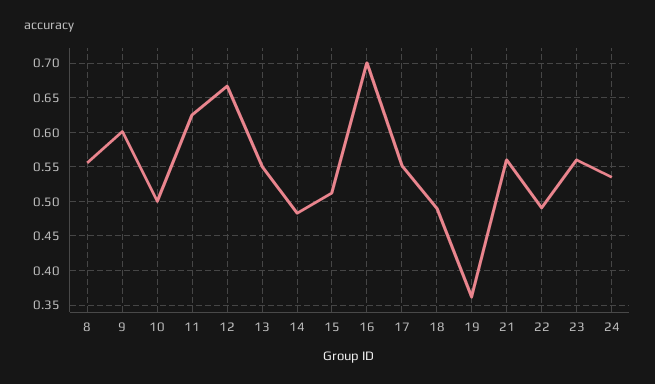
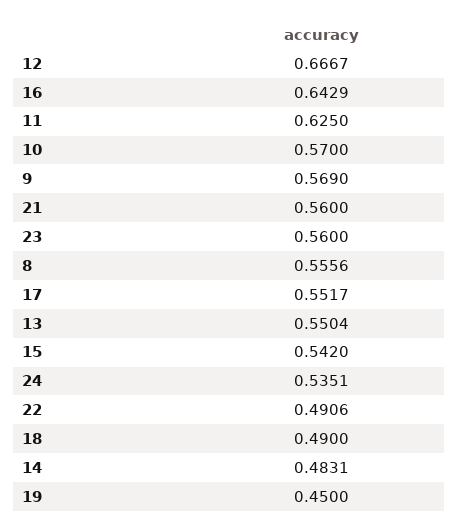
9: 0.6 -> 0.569
10: 0.5 -> 0.57
15: 0.51 -> 0.542
16: 0.7 -> 0.6429
19: 0.36 -> 0.45

